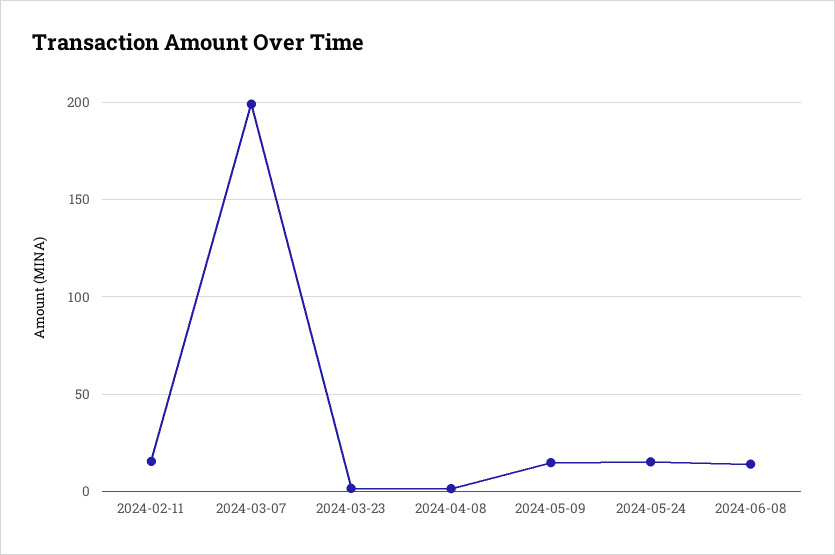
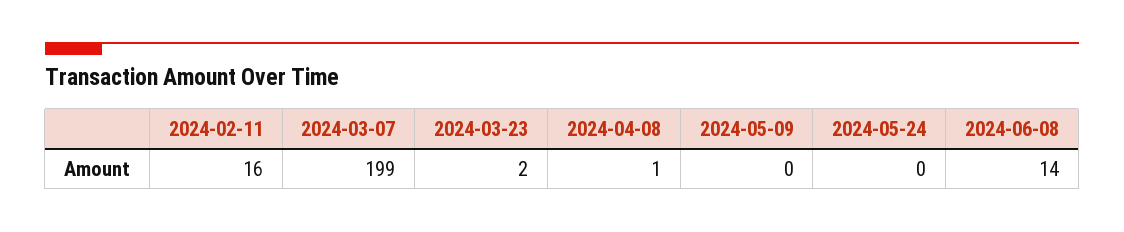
2024-05-09: 15 -> 0
2024-05-24: 15 -> 0

